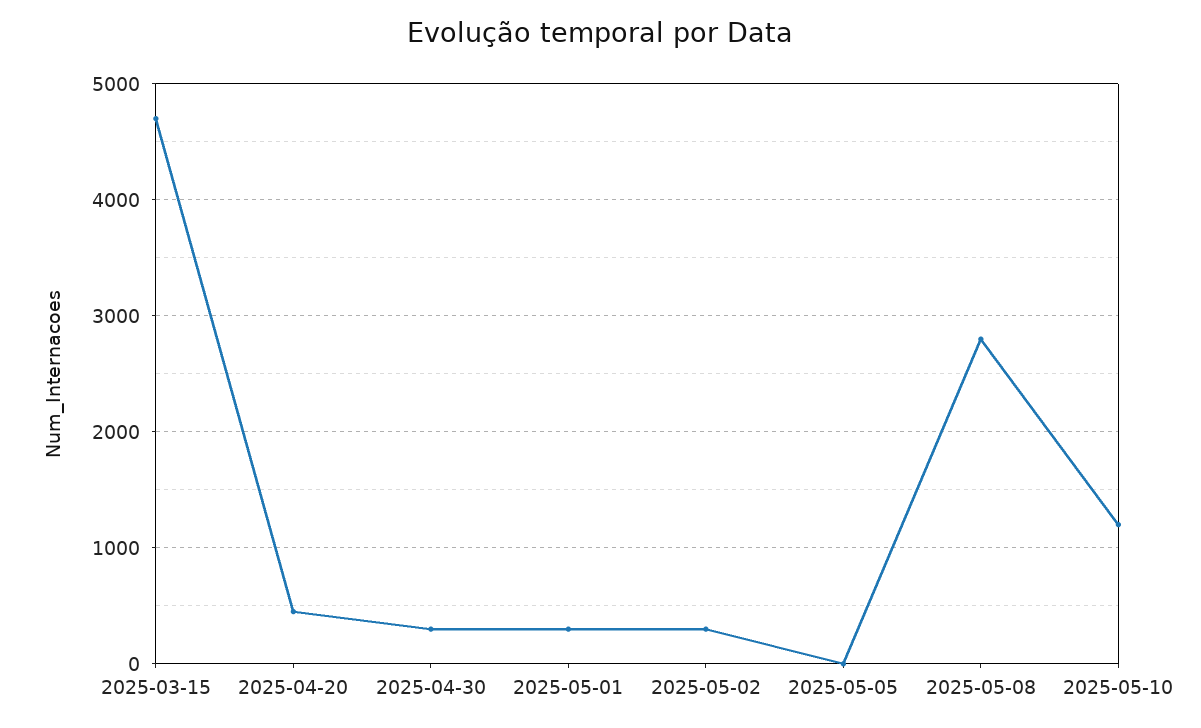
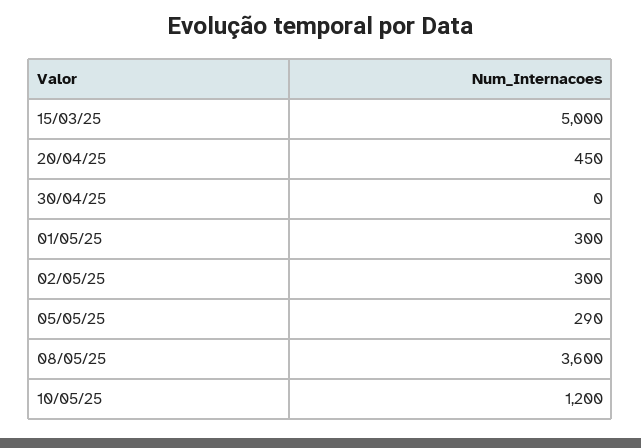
2025-03-15: 4700 -> 5000
2025-04-30: 300 -> 0
2025-05-05: 0 -> 290
2025-05-08: 2800 -> 3600

